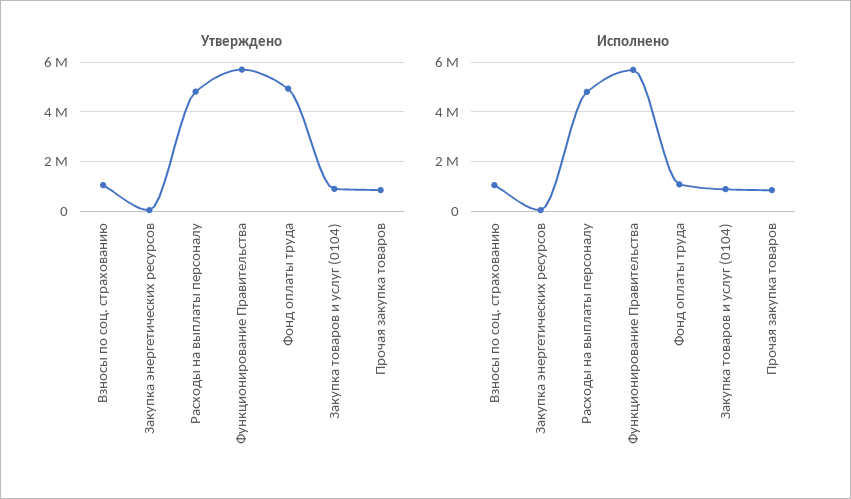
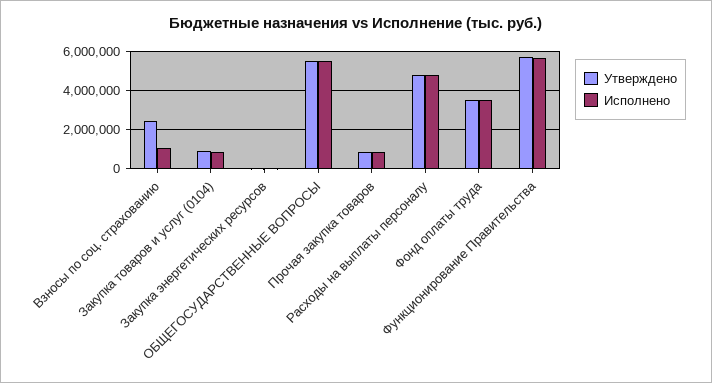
Утверждено, Взносы по соц. страхованию: 1000000 -> 2500000
Утверждено, Фонд оплаты труда: 5000000 -> 3500000
Исполнено, Фонд оплаты труда: 1000000 -> 3500000
Утверждено, ОБЩЕГОСУДАРСТВЕННЫЕ ВОПРОСЫ: none -> 5500000
Исполнено, ОБЩЕГОСУДАРСТВЕННЫЕ ВОПРОСЫ: none -> 5500000

